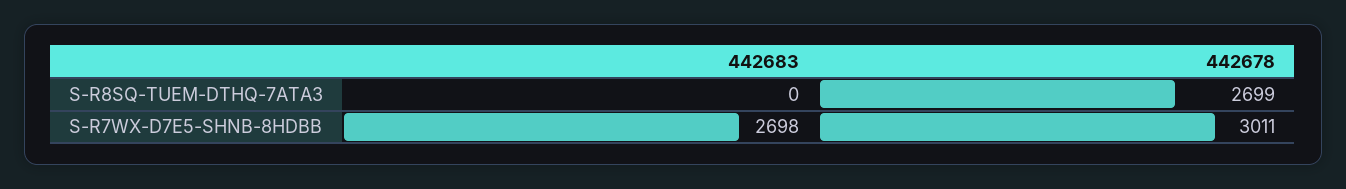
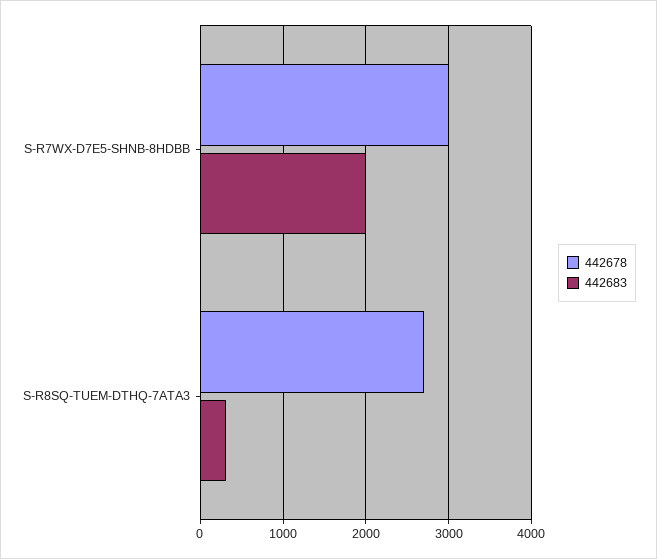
442683, S-R8SQ-TUEM-DTHQ-7ATA3: 0 -> 300
442683, S-R7WX-D7E5-SHNB-8HDBB: 2698 -> 2000

